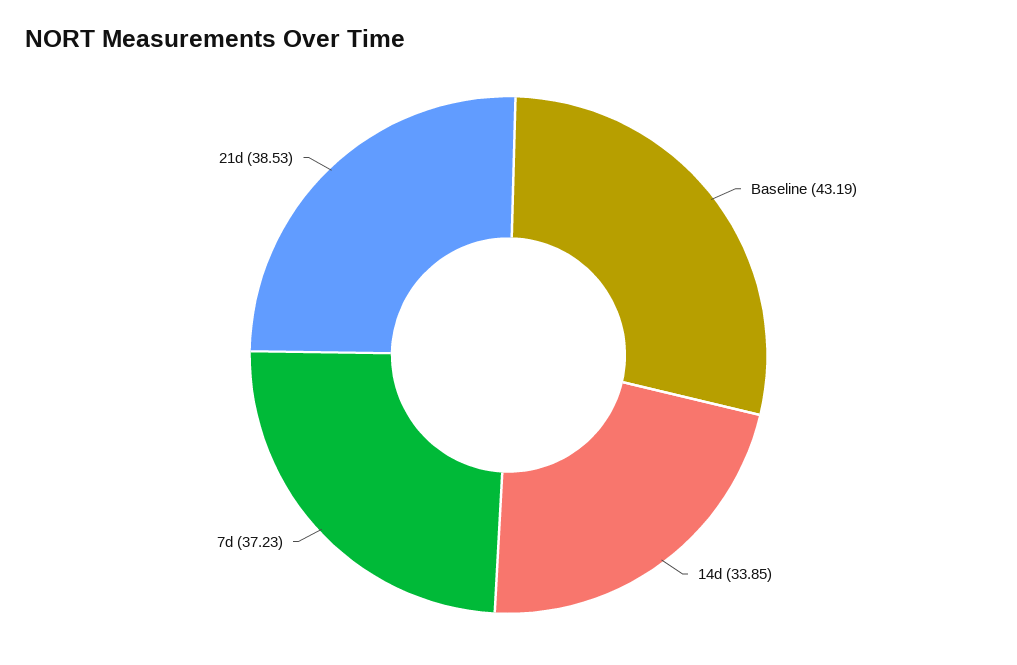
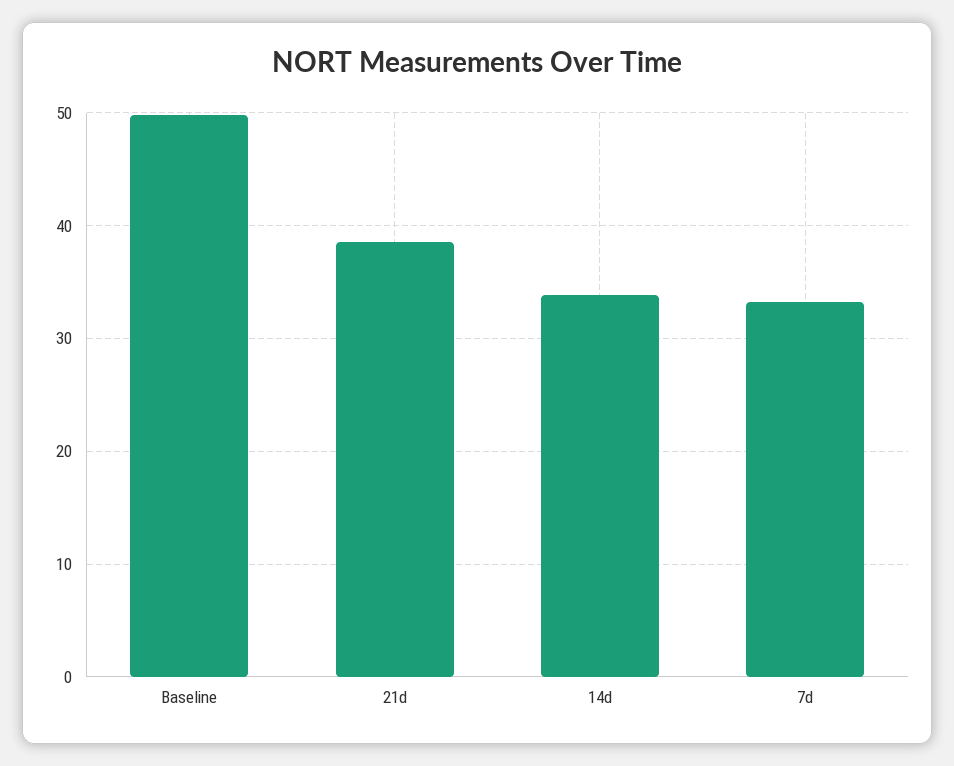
Baseline: 43.19 -> 50
7d: 37.23 -> 33

